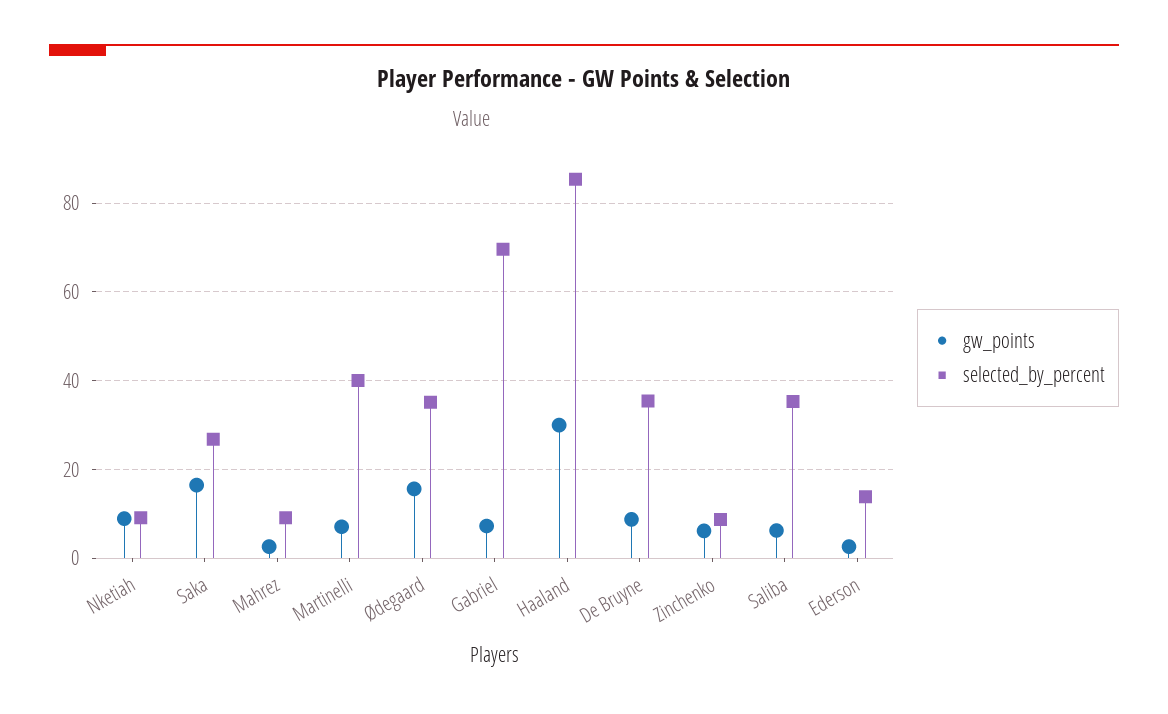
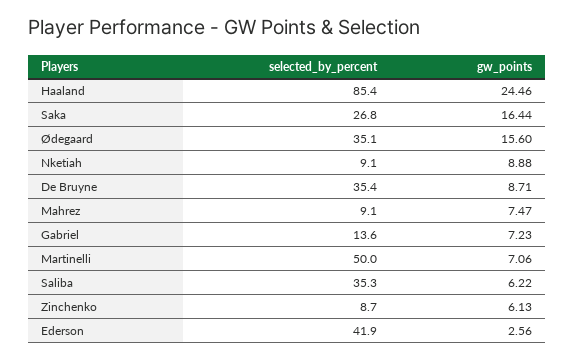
gw_points, Mahrez: 2 -> 7.47
selected_by_percent, Martinelli: 40 -> 50
selected_by_percent, Gabriel: 70 -> 13.6
gw_points, Haaland: 30 -> 24.46
selected_by_percent, Ederson: 14 -> 41.9

